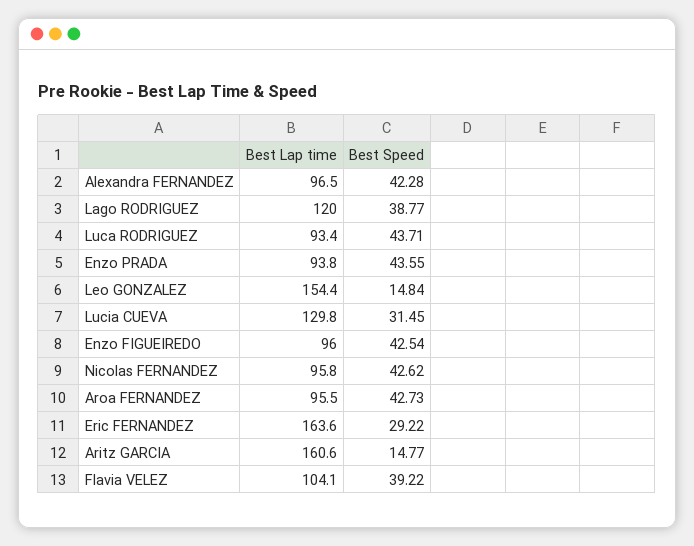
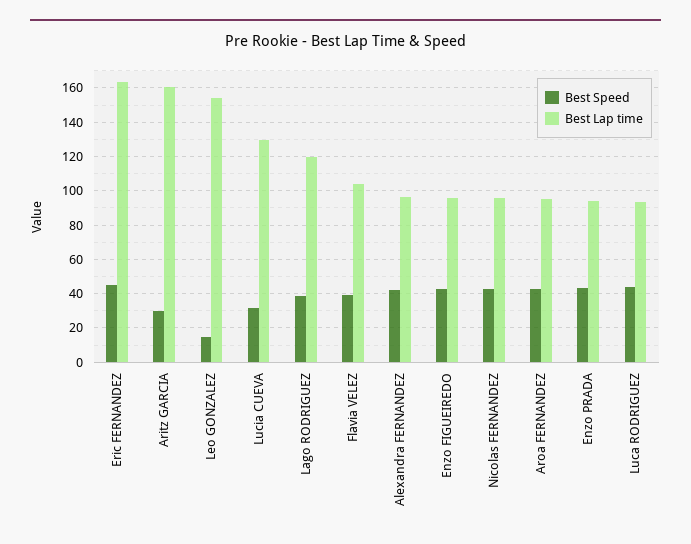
Best Speed, Eric FERNANDEZ: 29.22 -> 45
Best Speed, Aritz GARCIA: 14.77 -> 30

